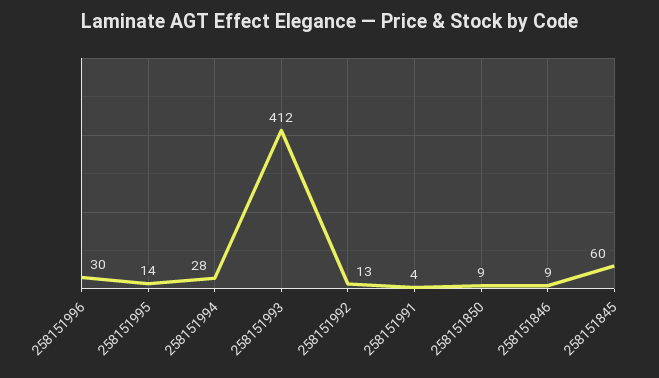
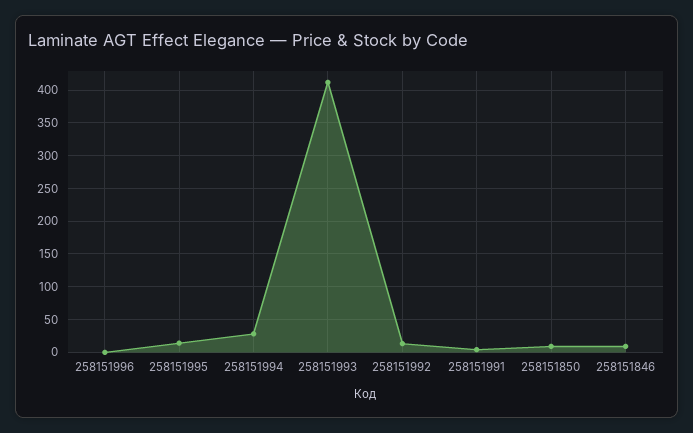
258151996: 30 -> 0
258151845: 60 -> none

